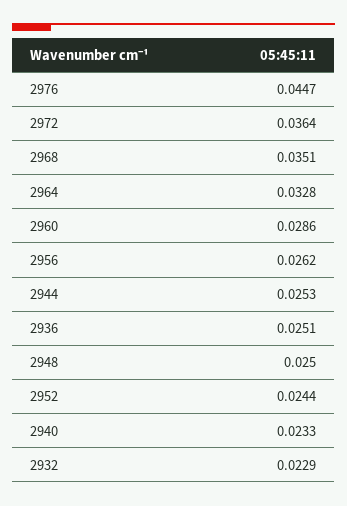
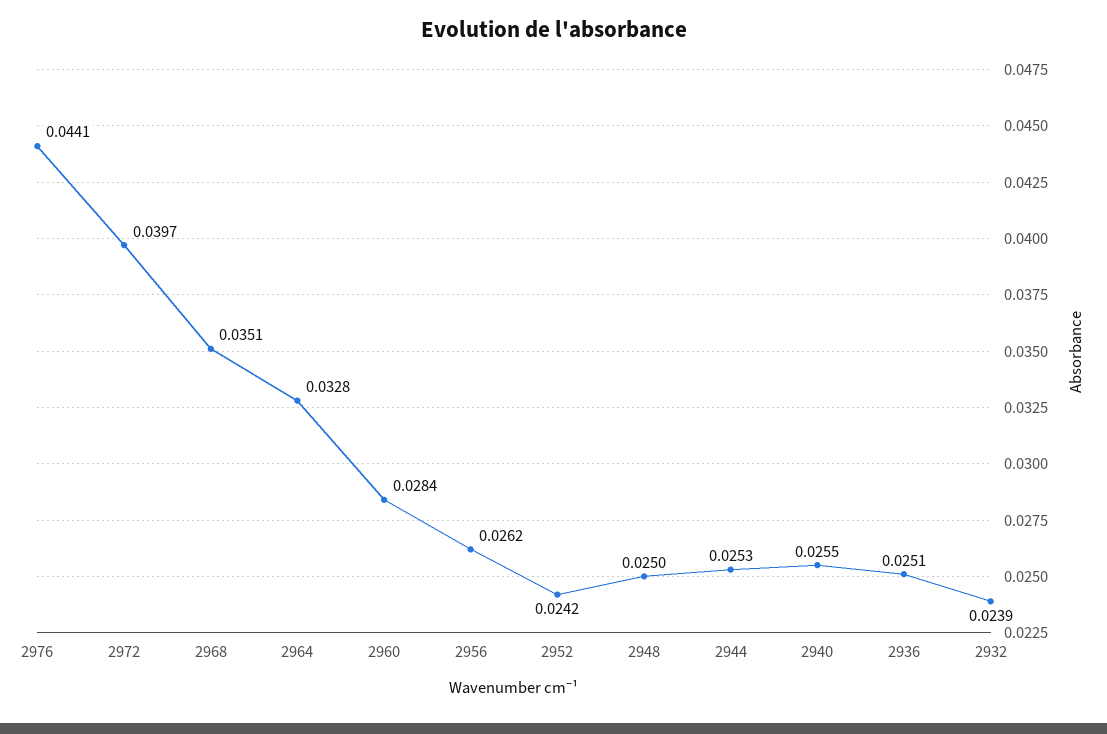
2976: 0.0447 -> 0.0441
2972: 0.0364 -> 0.0397
2960: 0.0286 -> 0.0284
2952: 0.0244 -> 0.0242
2940: 0.0233 -> 0.0255
2932: 0.0229 -> 0.0239

